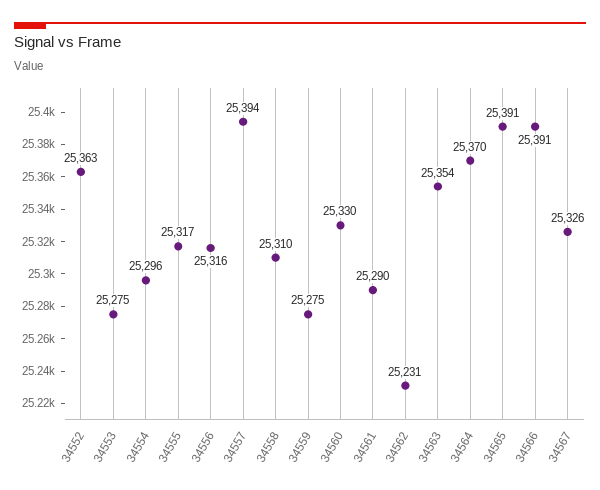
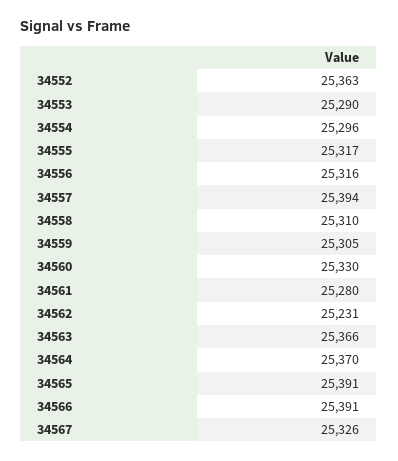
34553: 25275 -> 25290
34559: 25275 -> 25305
34561: 25290 -> 25280
34563: 25354 -> 25366

